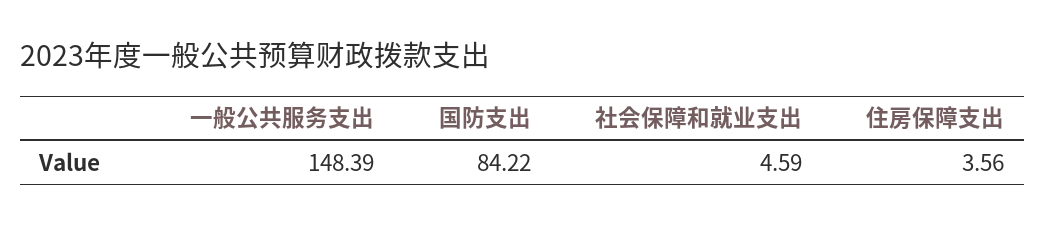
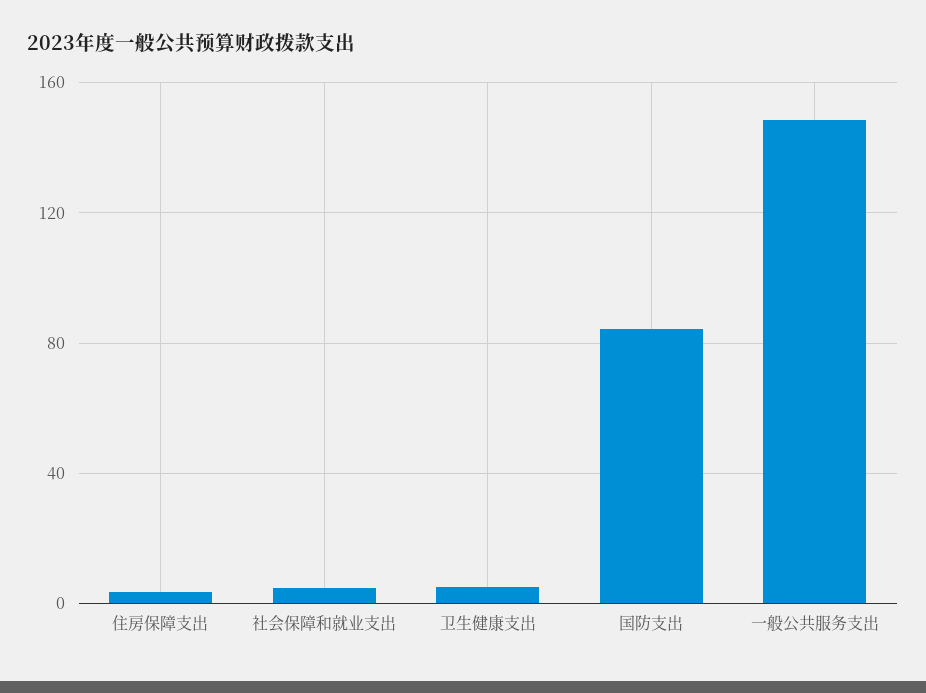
卫生健康支出: none -> 5

